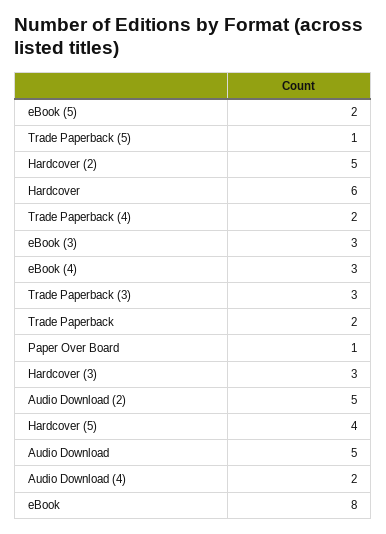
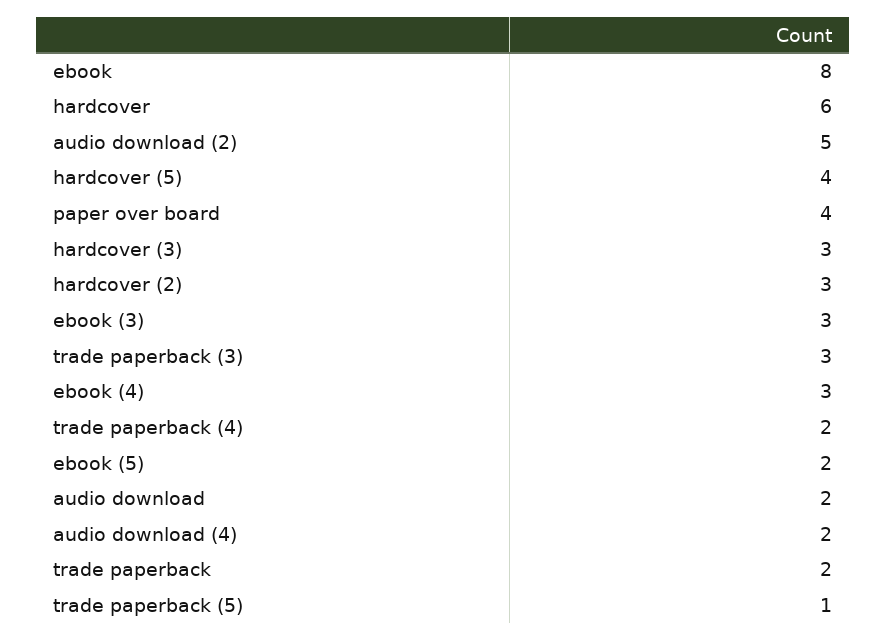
Hardcover (2): 5 -> 3
Paper Over Board: 1 -> 4
Audio Download: 5 -> 2

